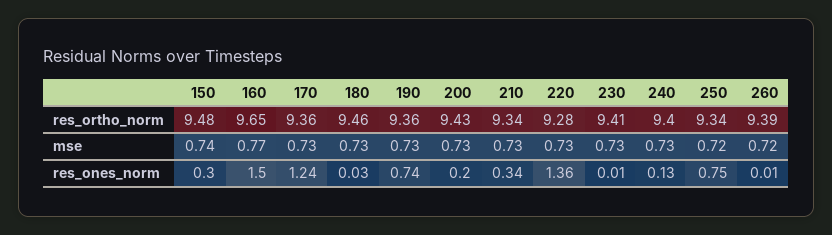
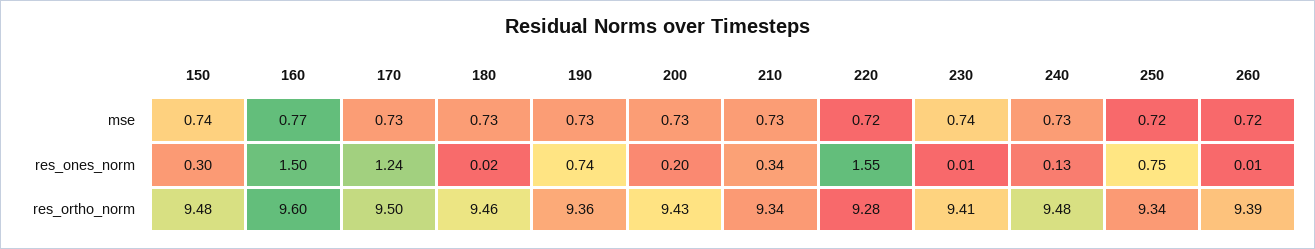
160, res_ortho_norm: 9.65 -> 9.6
170, res_ortho_norm: 9.36 -> 9.5
240, res_ortho_norm: 9.4 -> 9.48
220, mse: 0.73 -> 0.72
230, mse: 0.73 -> 0.74
180, res_ones_norm: 0.03 -> 0.02
220, res_ones_norm: 1.36 -> 1.55

